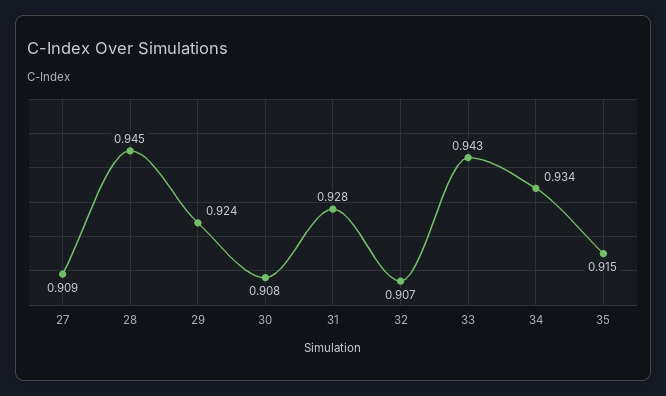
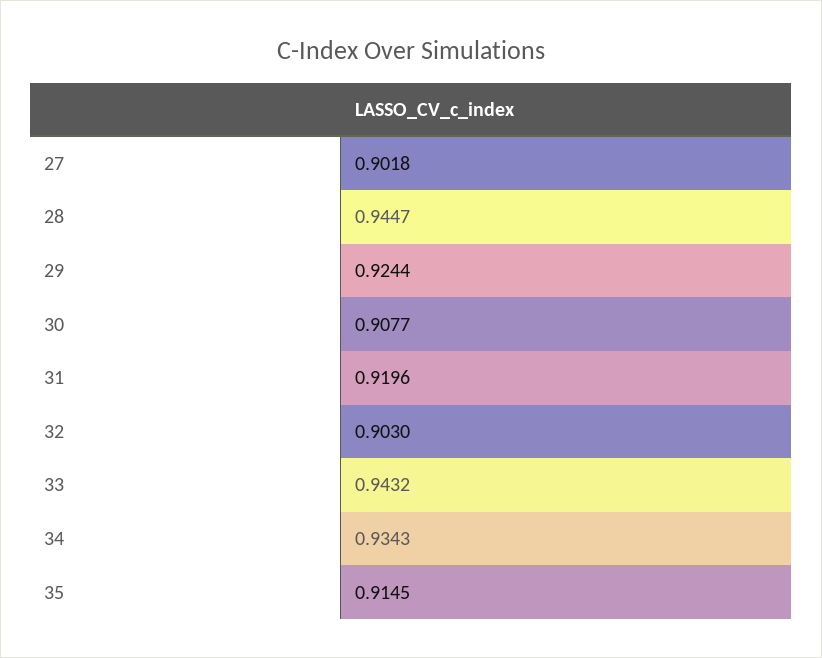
27: 0.909 -> 0.9018
31: 0.928 -> 0.9196
32: 0.907 -> 0.903

